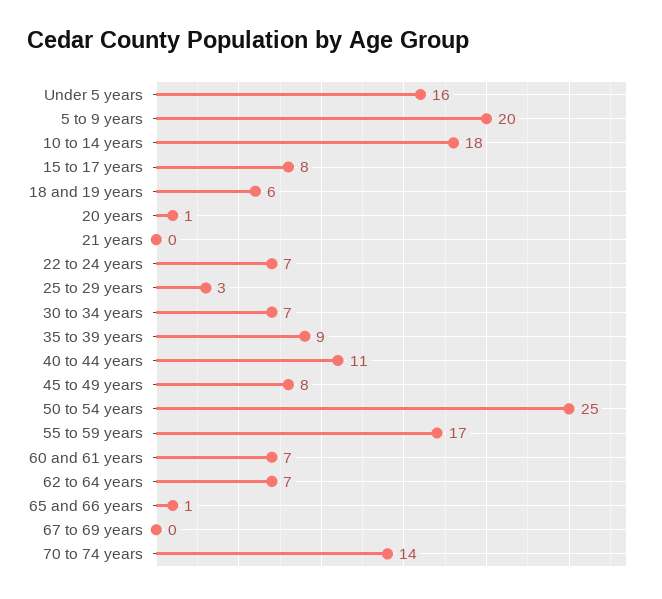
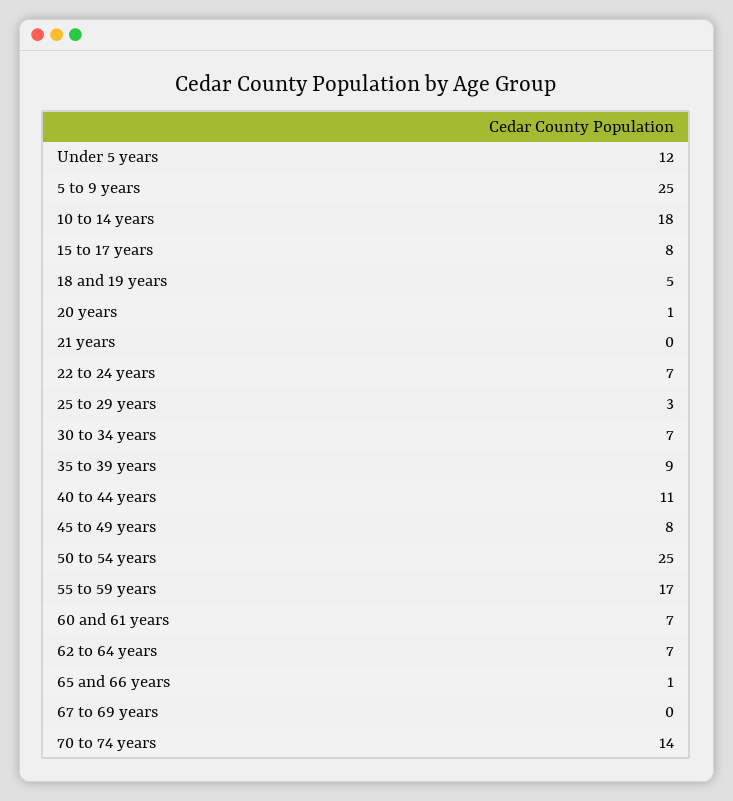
Under 5 years: 16 -> 12
5 to 9 years: 20 -> 25
18 and 19 years: 6 -> 5

